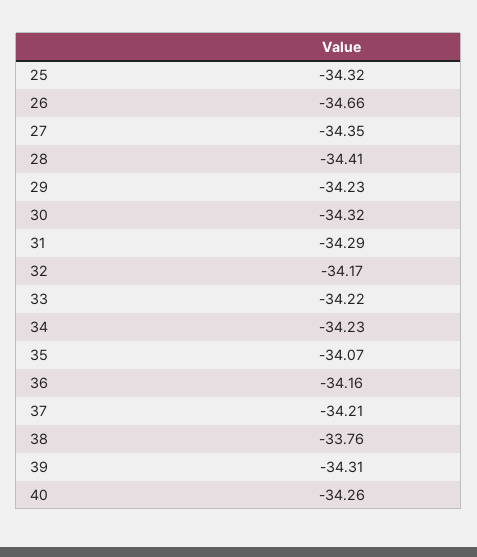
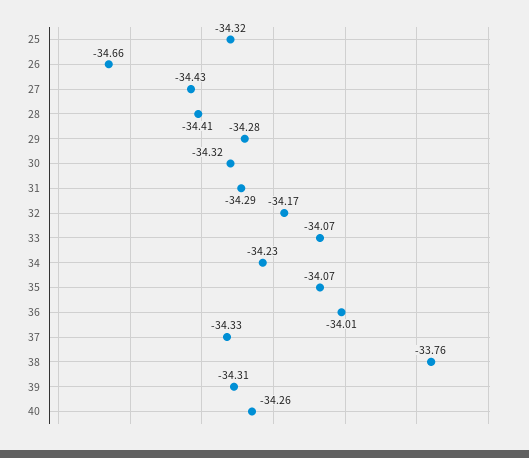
27: -34.35 -> -34.43
29: -34.23 -> -34.28
33: -34.22 -> -34.07
36: -34.16 -> -34.01
37: -34.21 -> -34.33

